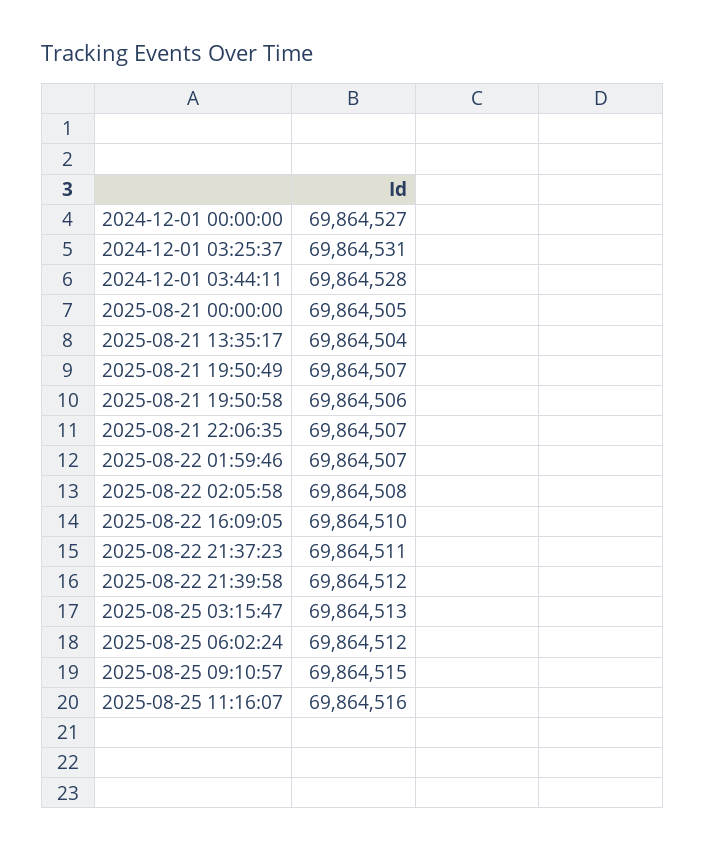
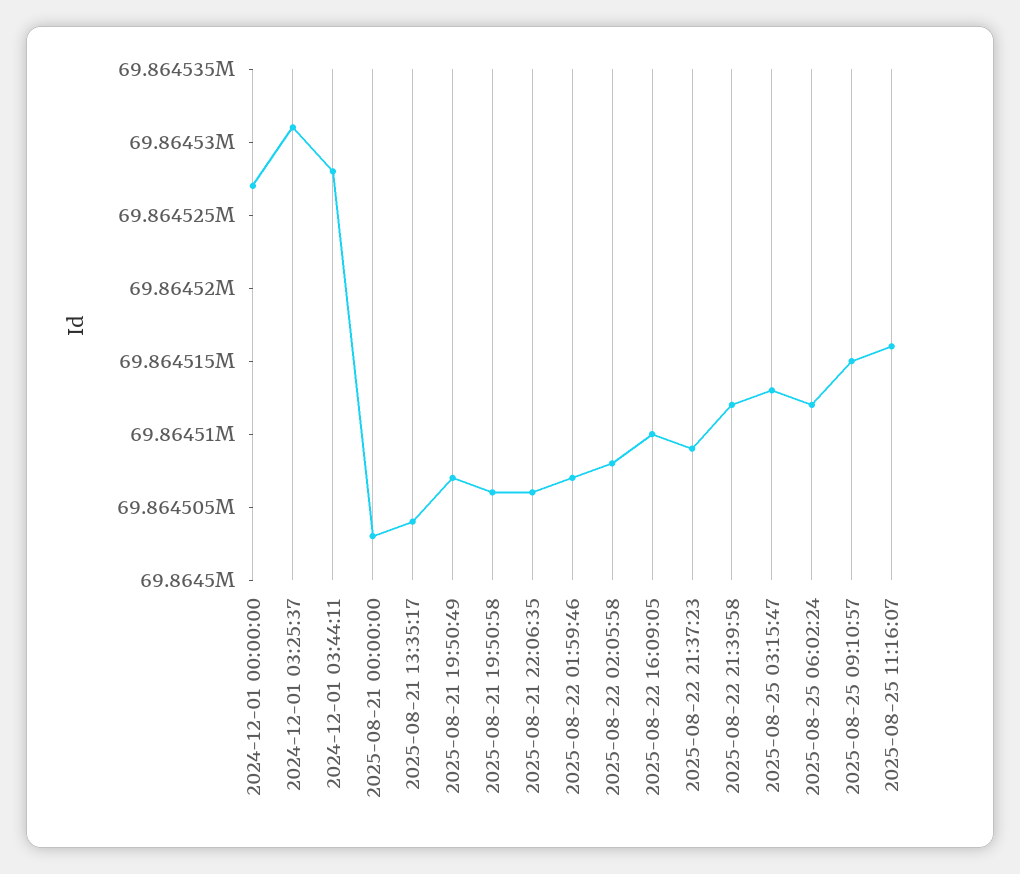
2025-08-21 00:00:00: 69864505 -> 69864503
2025-08-21 22:06:35: 69864507 -> 69864506
2025-08-22 21:37:23: 69864511 -> 69864509

